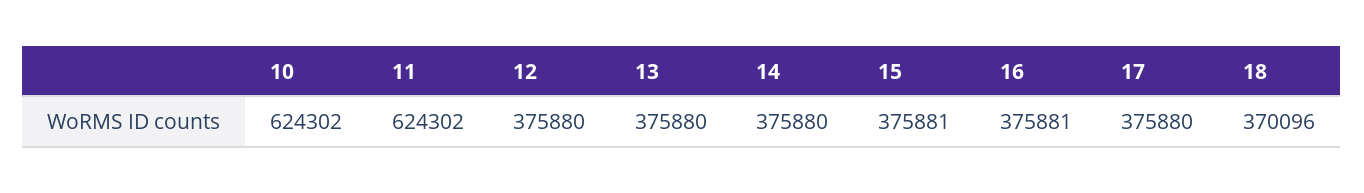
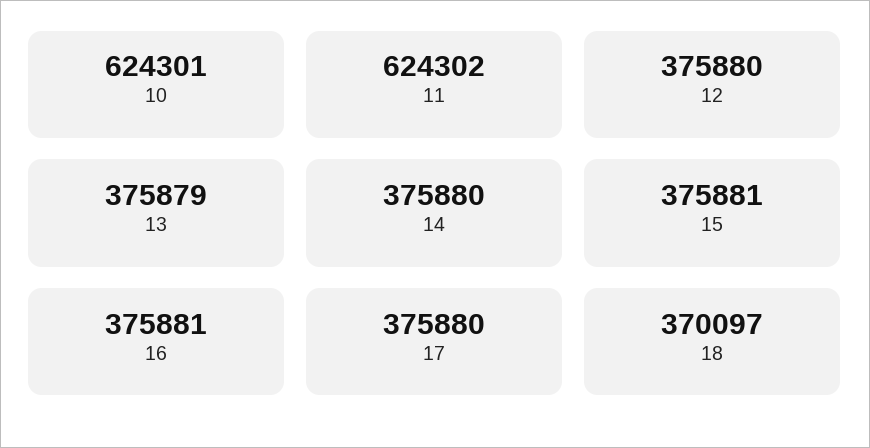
10: 624302 -> 624301
13: 375880 -> 375879
18: 370096 -> 370097

